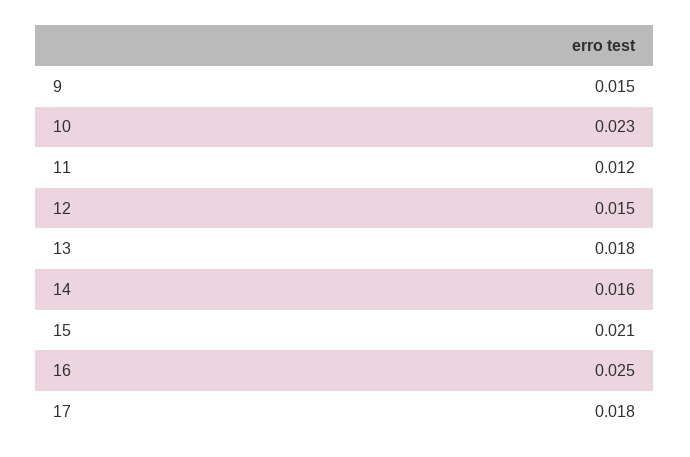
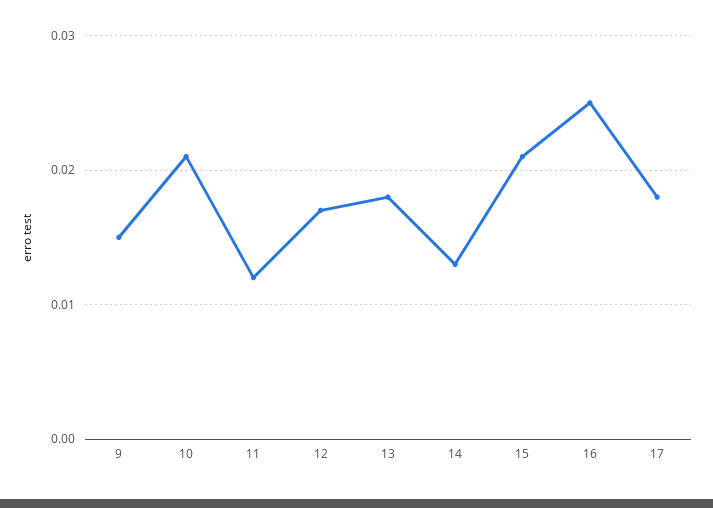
10: 0.023 -> 0.021
12: 0.015 -> 0.017
14: 0.016 -> 0.013

